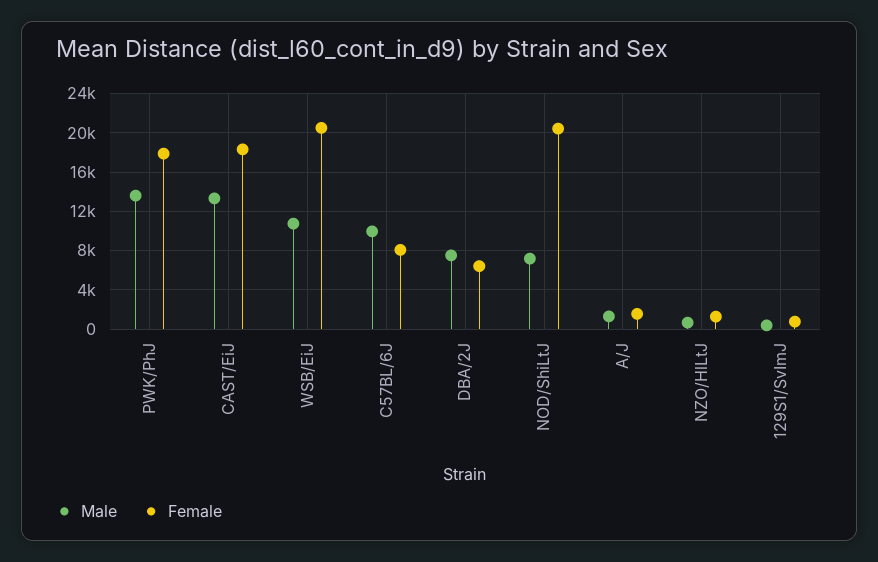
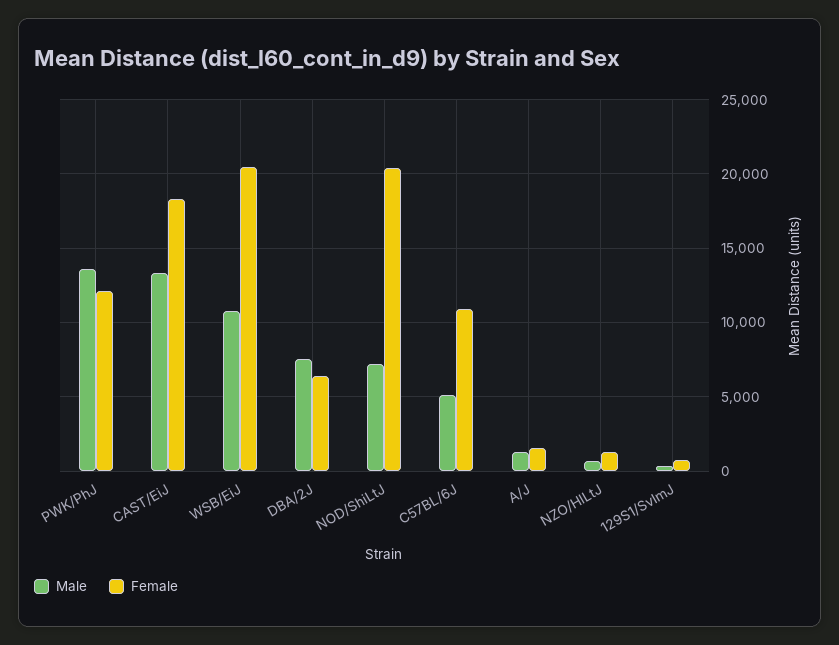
Female, PWK/PhJ: 18000 -> 12000
Male, C57BL/6J: 10000 -> 5000
Female, C57BL/6J: 8000 -> 11000

